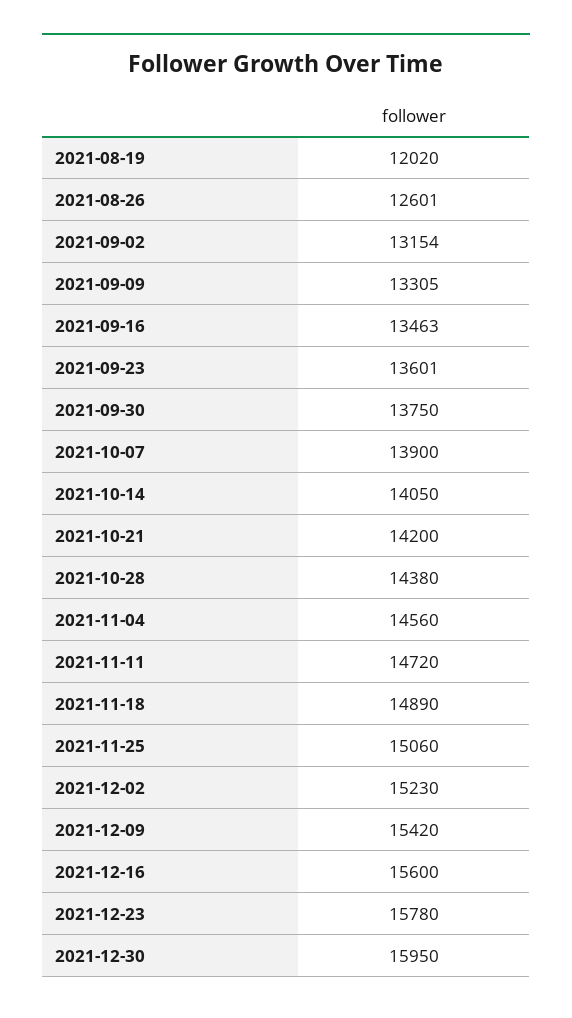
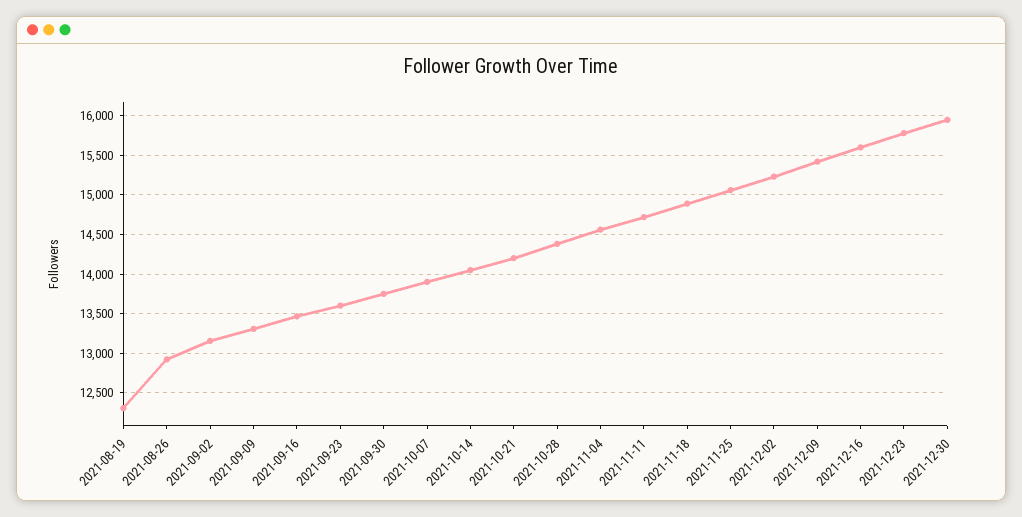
2021-08-19: 12020 -> 12300
2021-08-26: 12601 -> 12900

